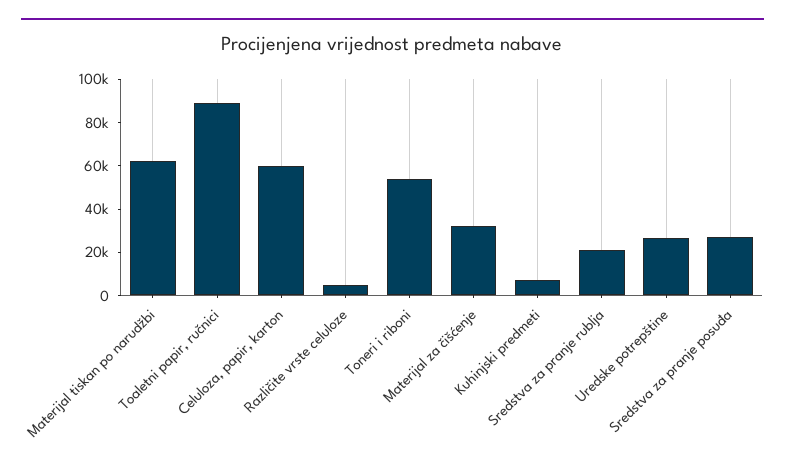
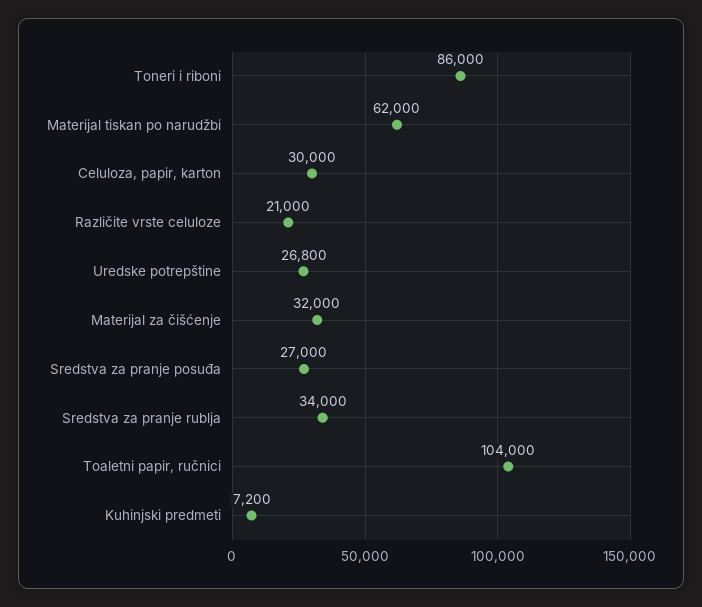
Toaletni papir, ručnici: 90000 -> 104000
Celuloza, papir, karton: 60000 -> 30000
Različite vrste celuloze: 5000 -> 21000
Toneri i riboni: 55000 -> 86000
Sredstva za pranje rublja: 20000 -> 34000

